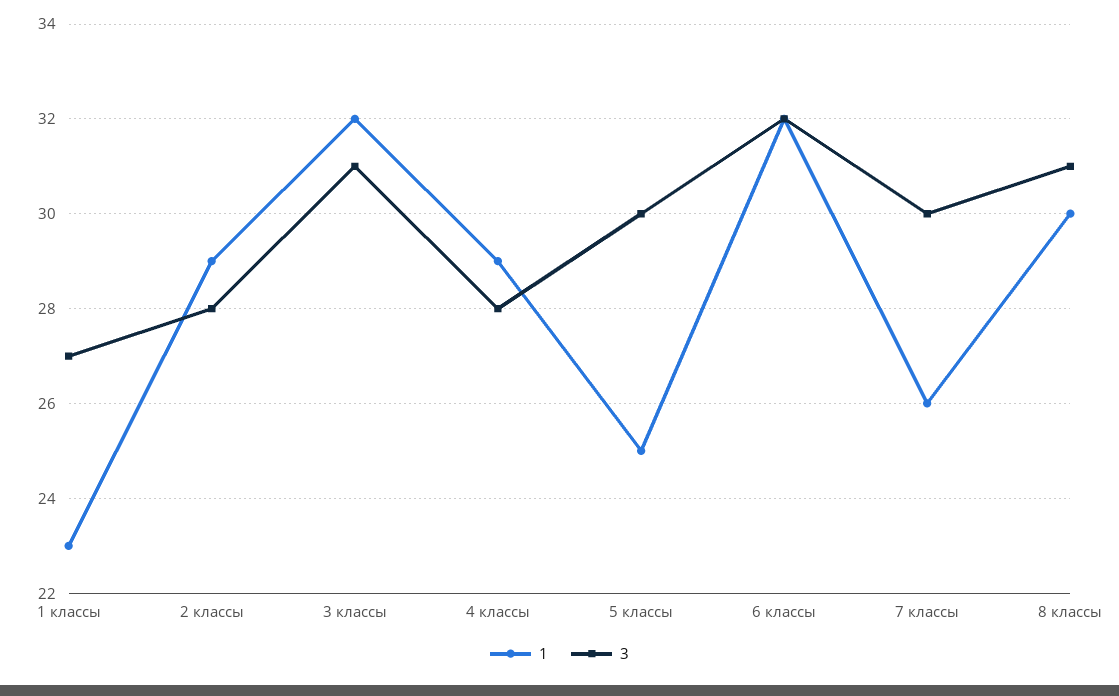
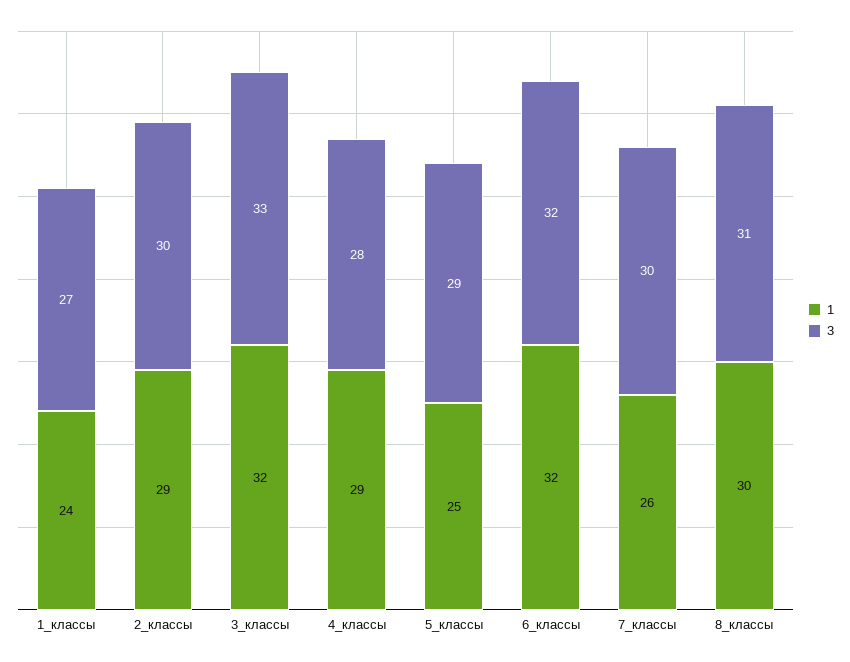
1, 1 классы: 23 -> 24
3, 2 классы: 28 -> 30
3, 3 классы: 31 -> 33
3, 5 классы: 30 -> 29

